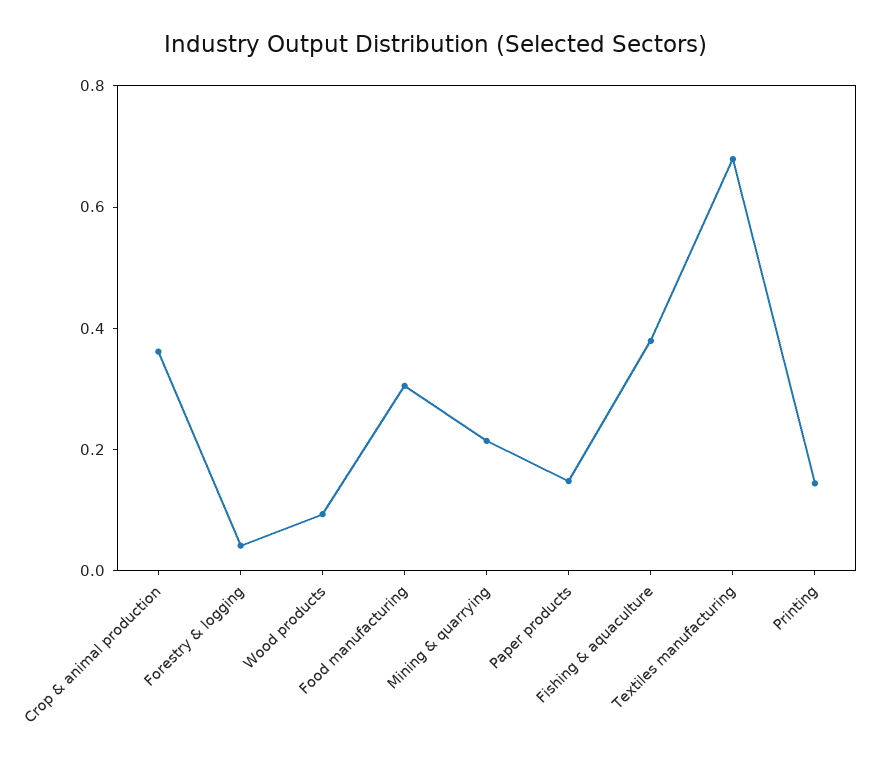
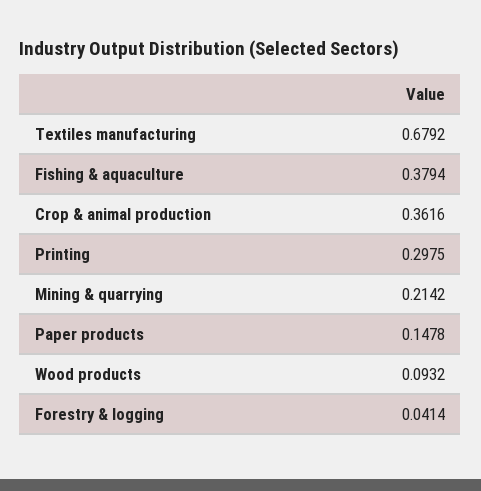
Food manufacturing: 0.3 -> none
Printing: 0.15 -> 0.2975

